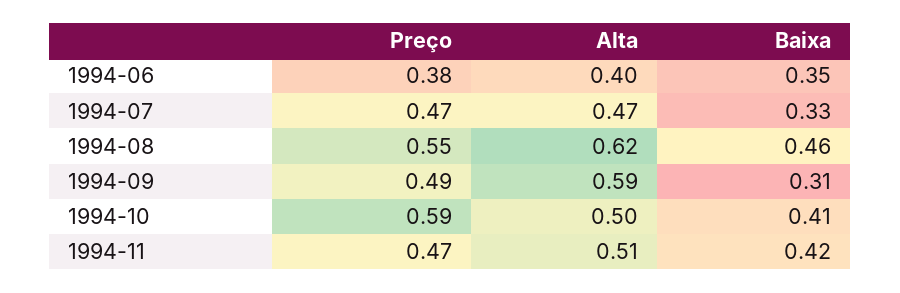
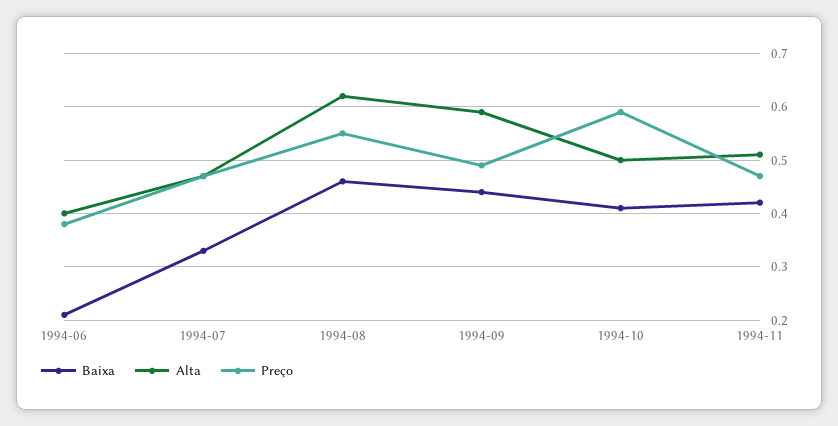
Baixa, 1994-06: 0.35 -> 0.2
Baixa, 1994-09: 0.31 -> 0.45

